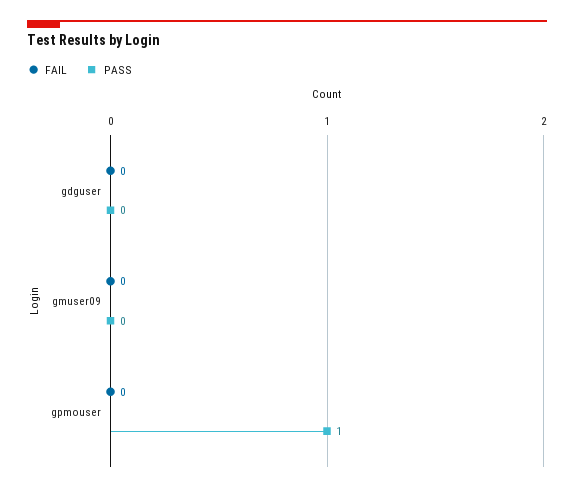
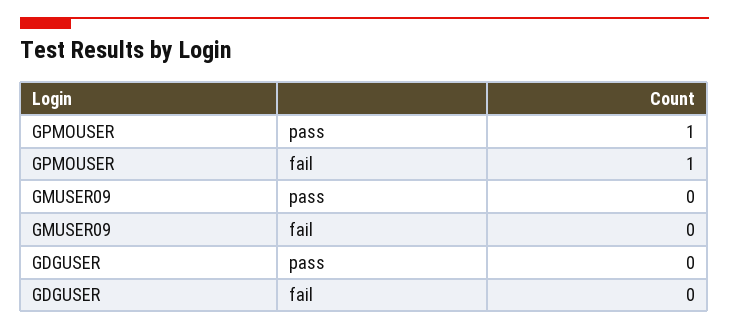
FAIL, gpmouser: 0 -> 1

